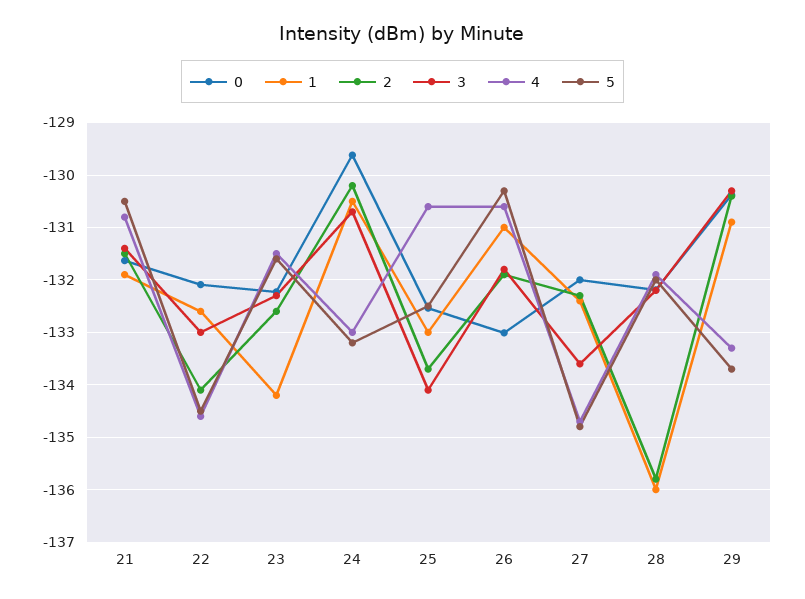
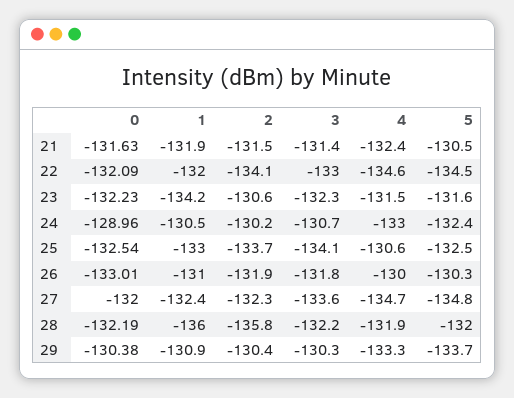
4, 21: -130.8 -> -132.4
1, 22: -132.6 -> -132
2, 23: -132.6 -> -130.6
0, 24: -129.6 -> -128.96
5, 24: -133.2 -> -132.4
4, 26: -130.6 -> -130

